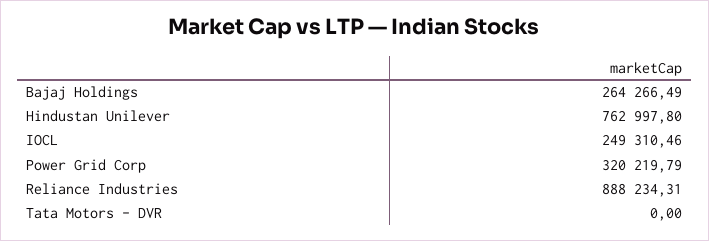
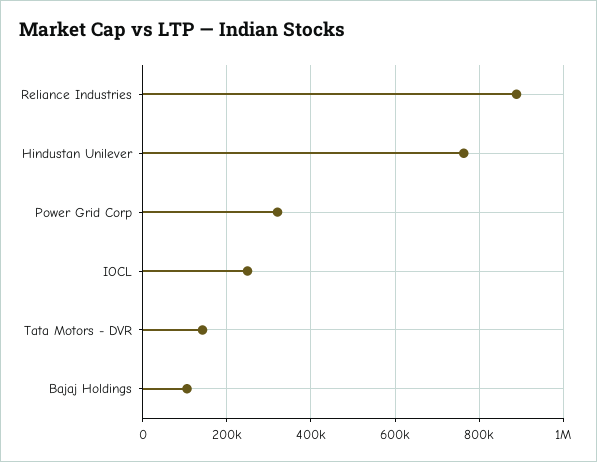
Bajaj Holdings: 264266.49 -> 100000
Tata Motors - DVR: 0 -> 140000

